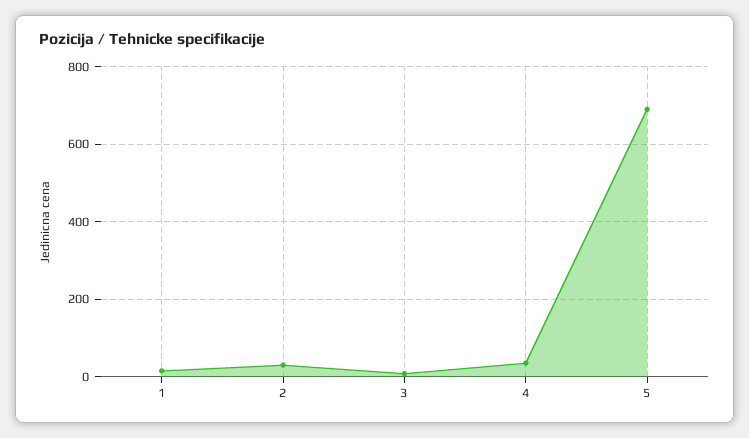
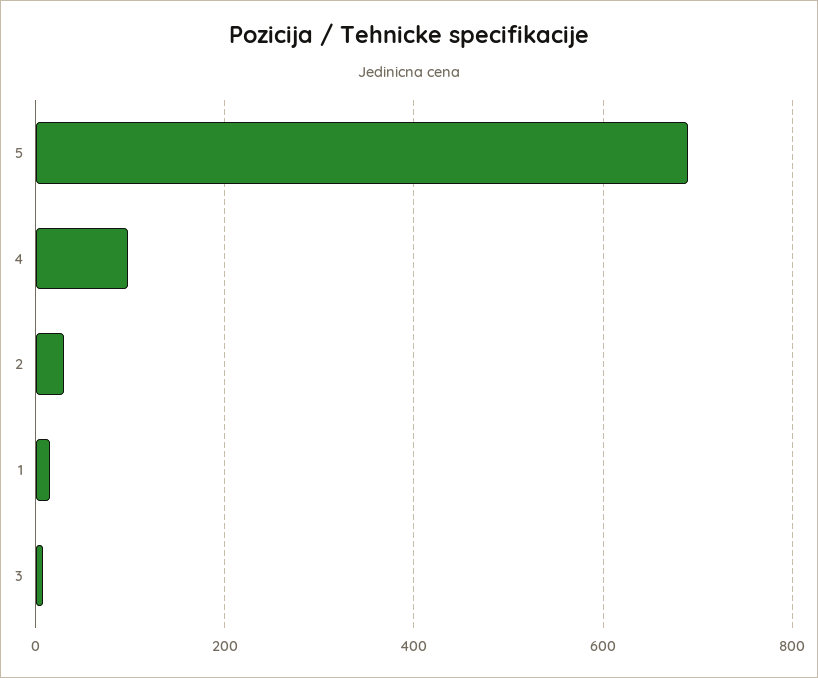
4: 40 -> 100

